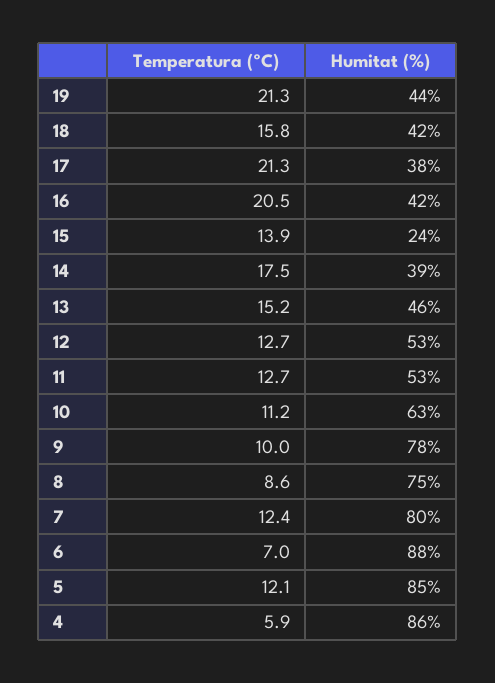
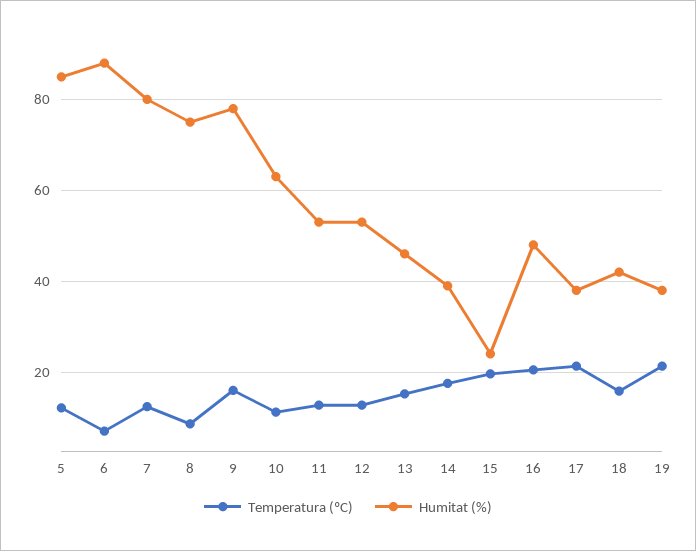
Humitat (%), 19: 44 -> 38
Humitat (%), 16: 42 -> 48
Temperatura (ºC), 15: 13.9 -> 20
Temperatura (ºC), 9: 10 -> 16
Temperatura (ºC), 4: 5.9 -> none
Humitat (%), 4: 86 -> none

